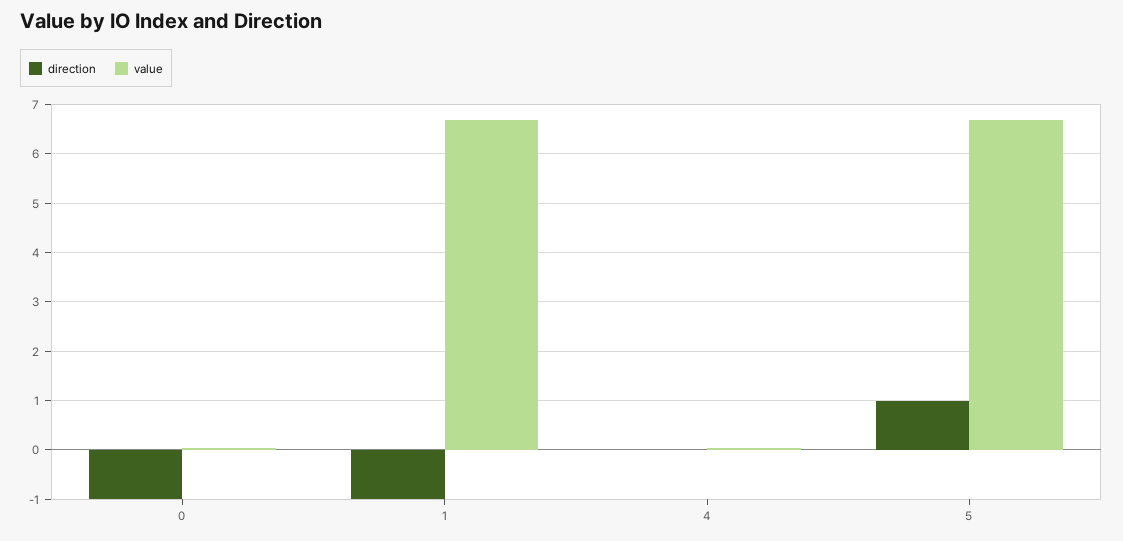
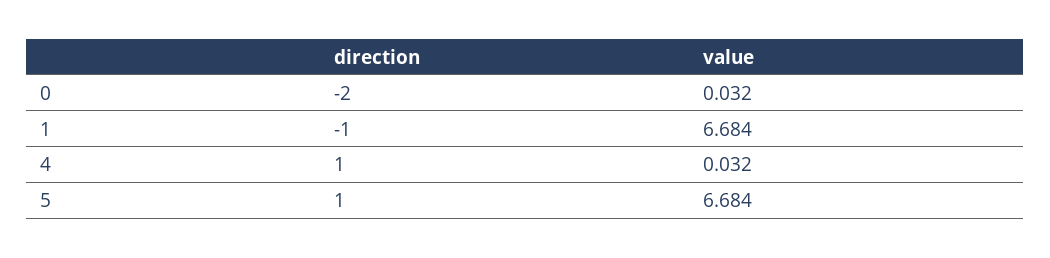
direction, 0: -1 -> -2
direction, 4: 0 -> 1

